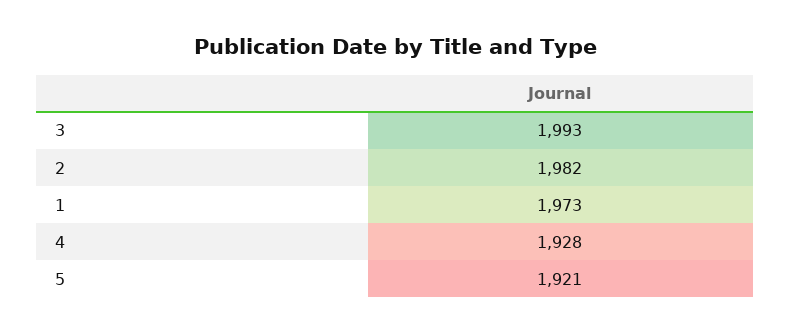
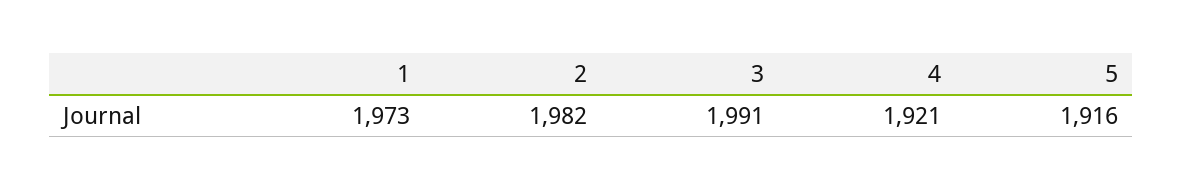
3: 1993 -> 1991
4: 1928 -> 1921
5: 1921 -> 1916

